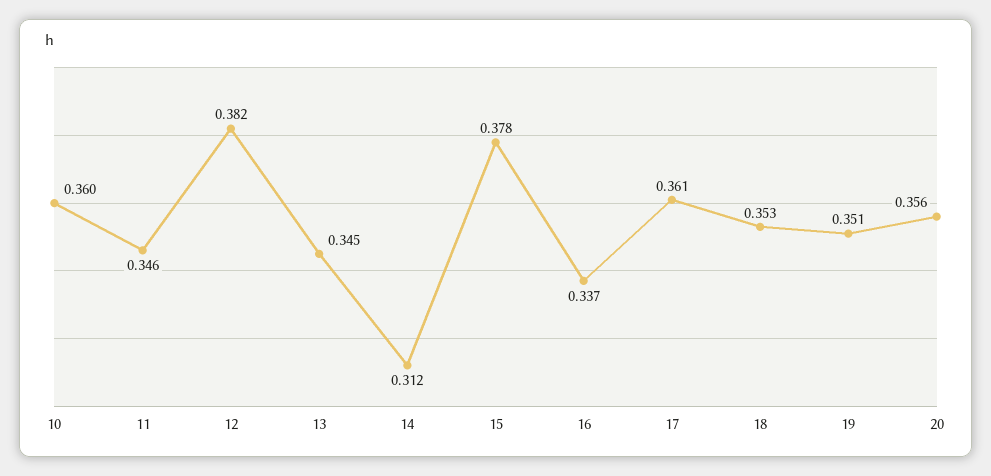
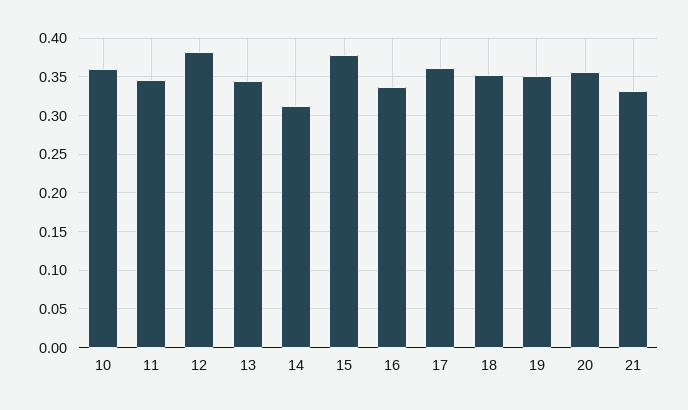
21: none -> 0.33

